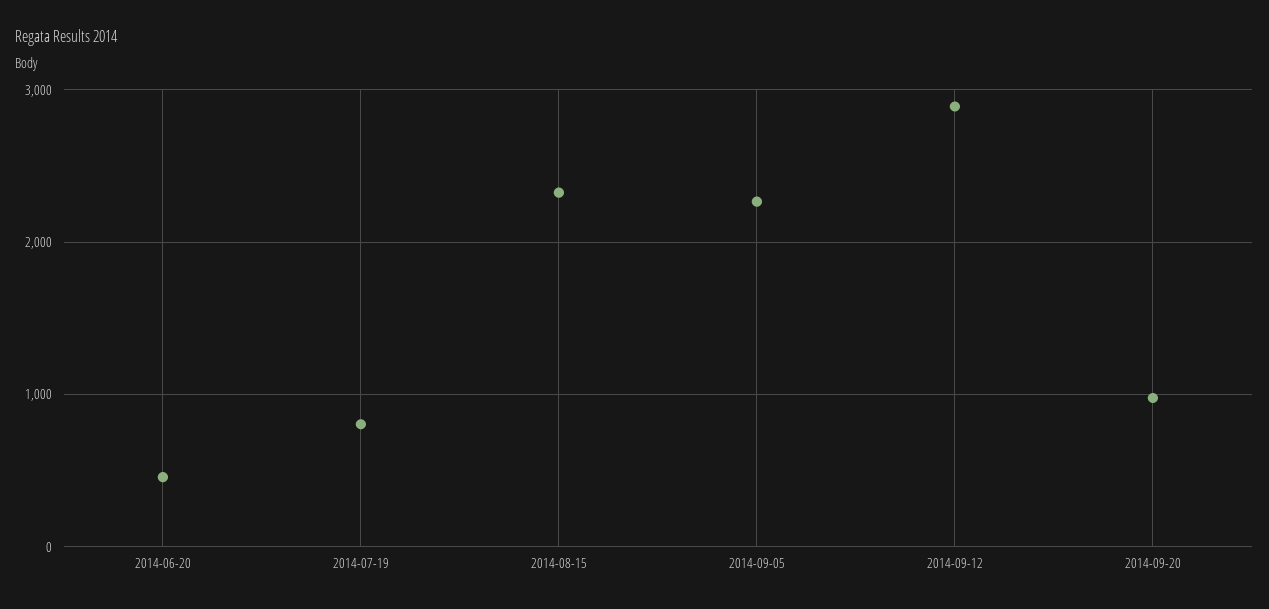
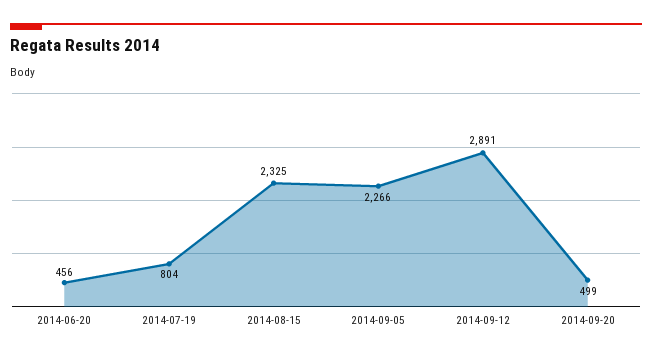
2014-09-20: 1000 -> 499

